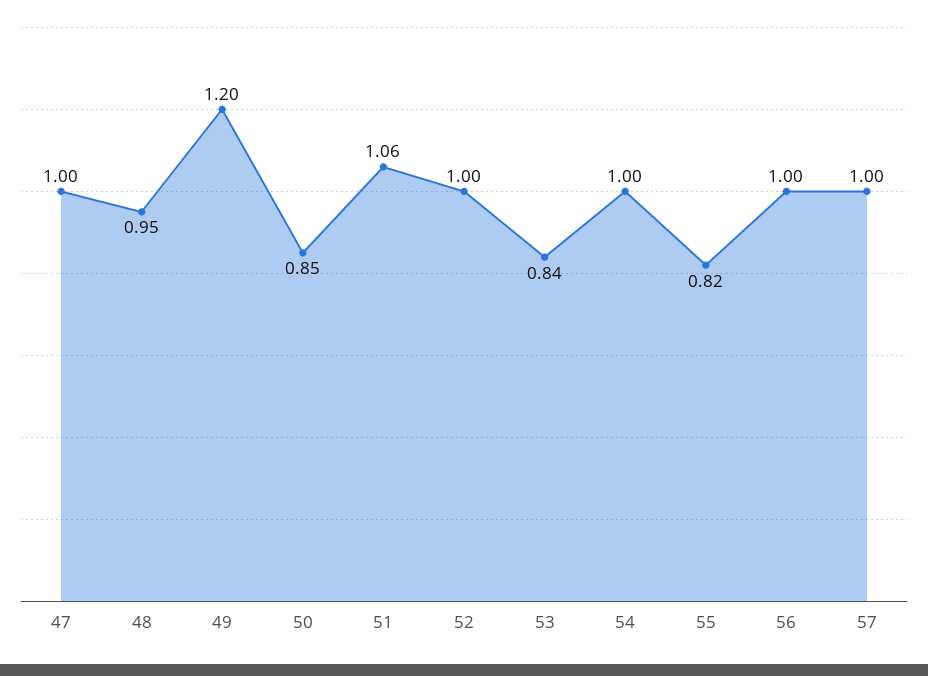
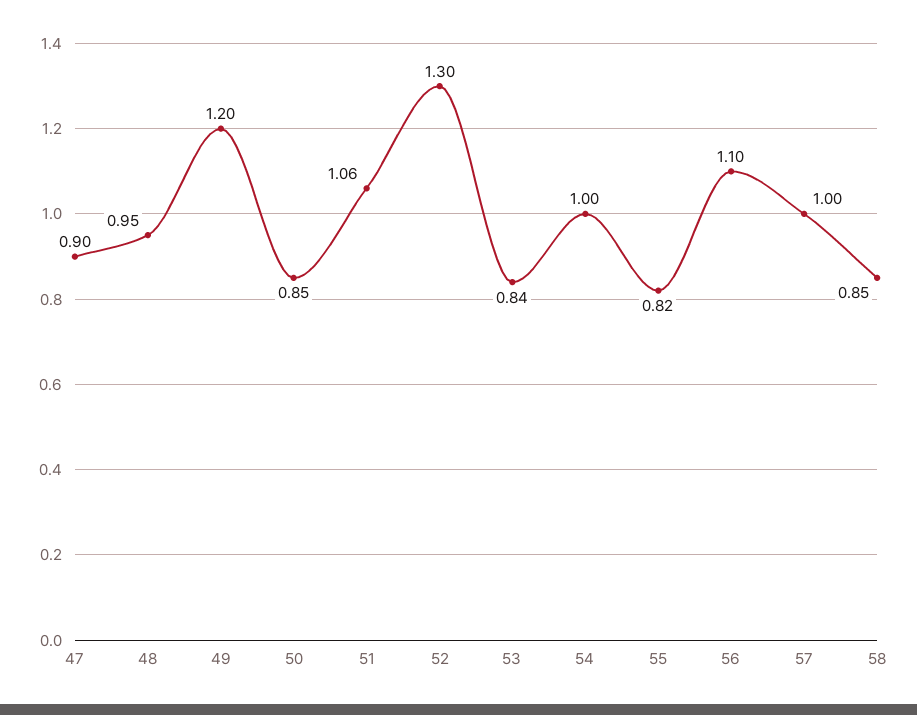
47: 1 -> 0.9
52: 1 -> 1.3
56: 1 -> 1.1
58: none -> 0.85

